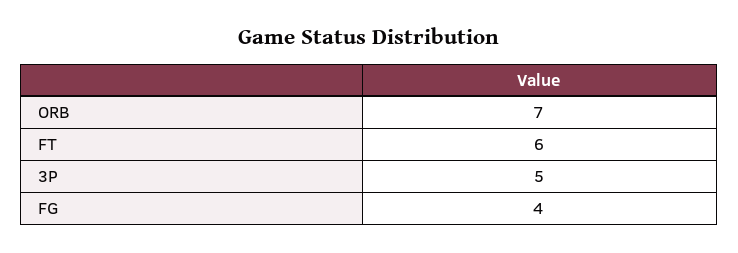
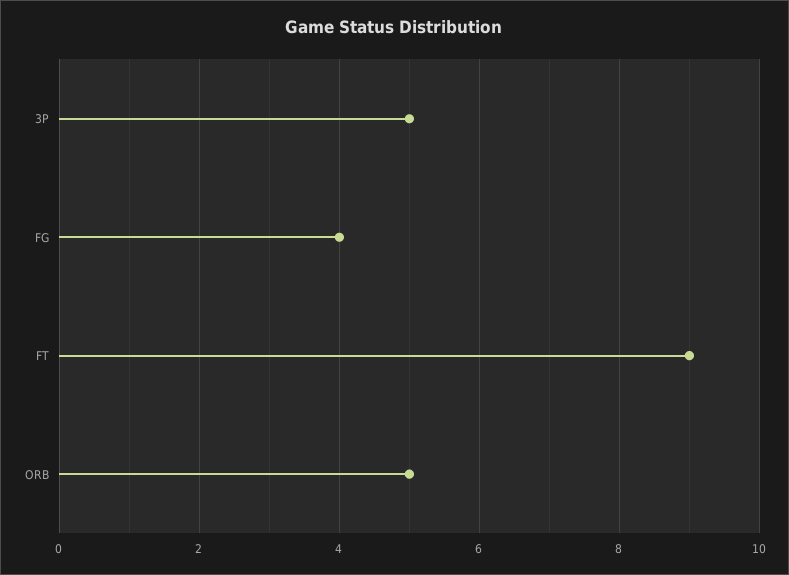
ORB: 7 -> 5
FT: 6 -> 9

